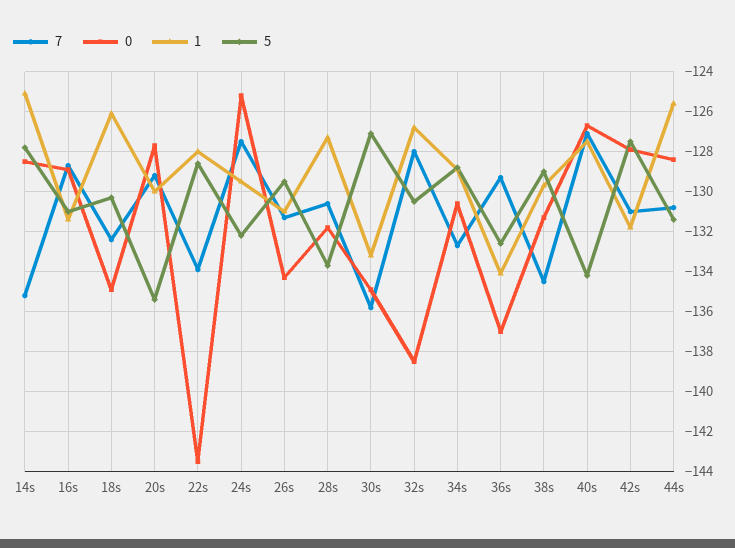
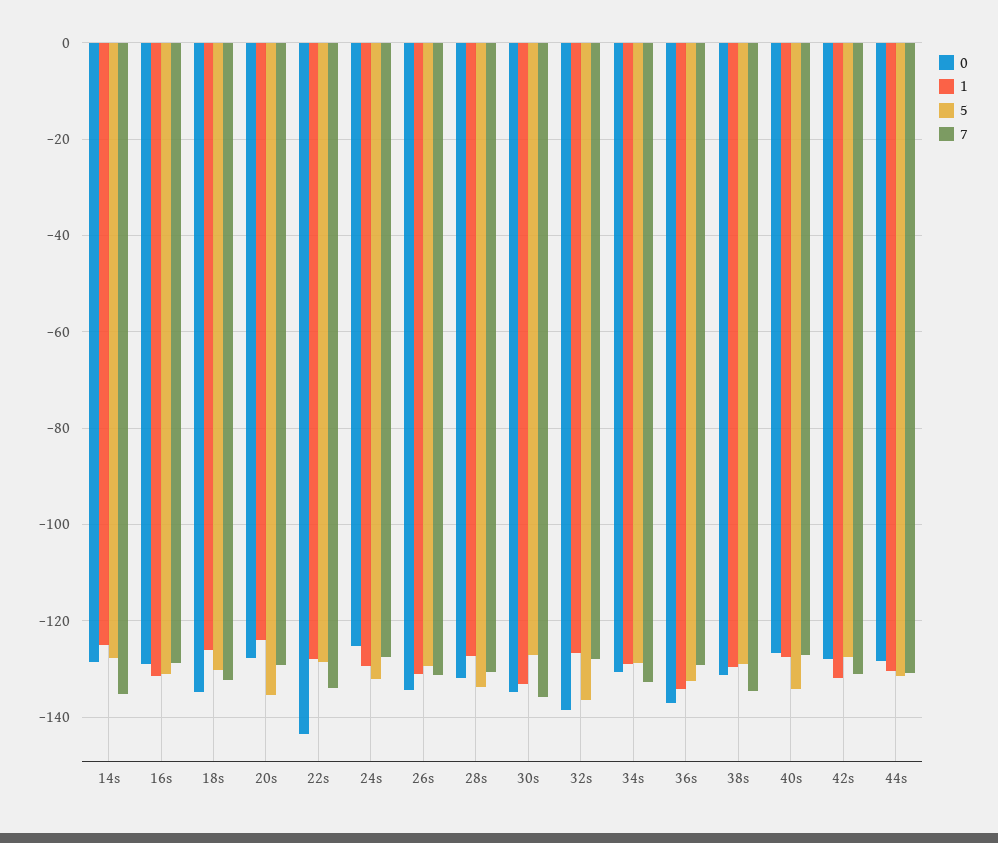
1, 20s: -130 -> -124
5, 32s: -130.5 -> -136
1, 44s: -125.5 -> -130

